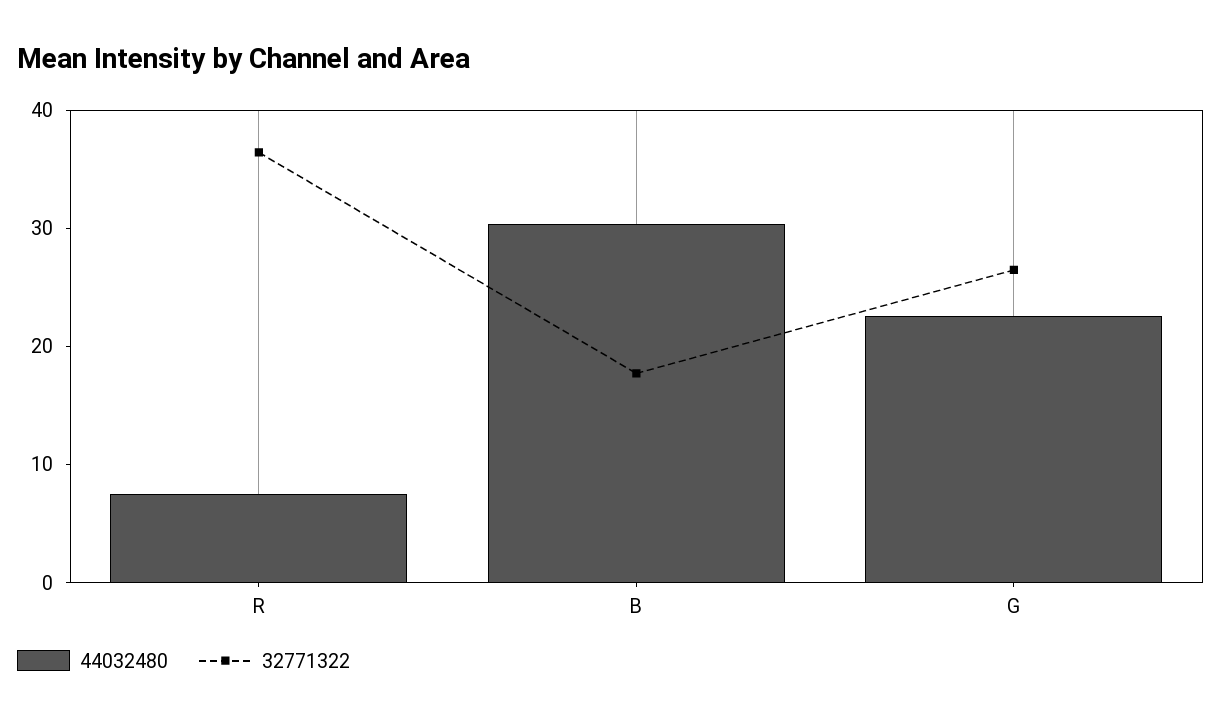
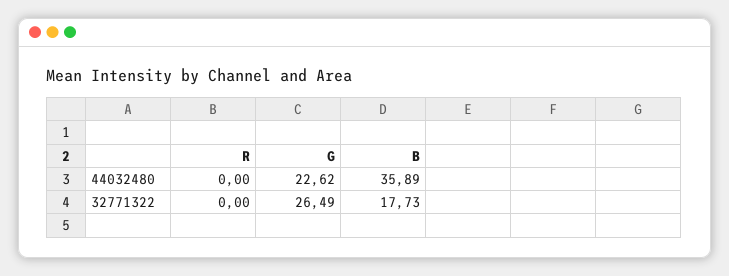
44032480, R: 8 -> 0
32771322, R: 36 -> 0
44032480, B: 30 -> 35.89

